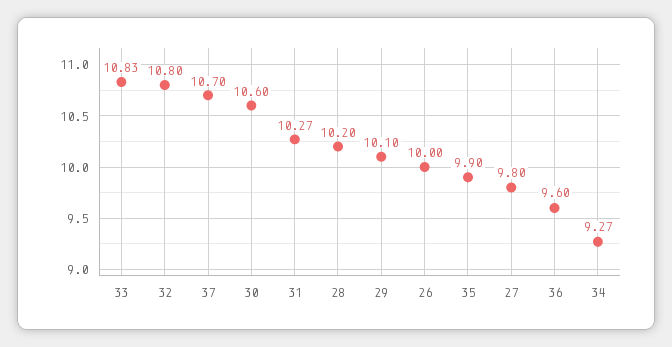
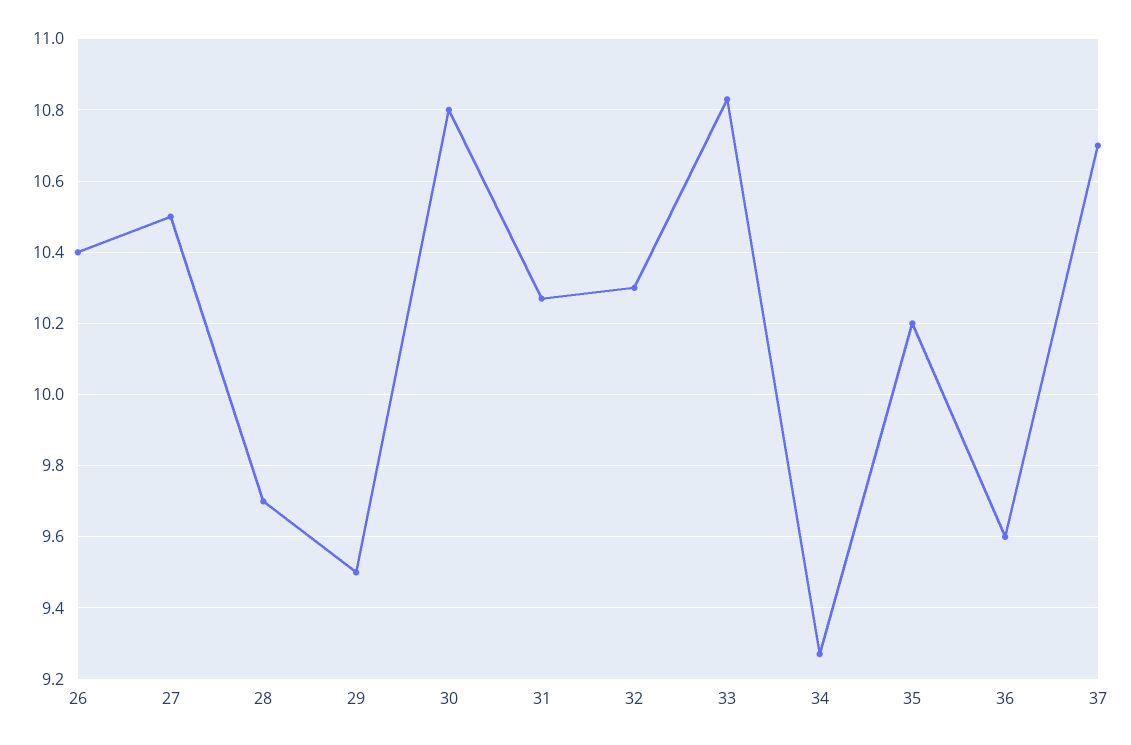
32: 10.8 -> 10.3
30: 10.6 -> 10.8
28: 10.2 -> 9.7
29: 10.1 -> 9.5
26: 10 -> 10.4
35: 9.9 -> 10.2
27: 9.8 -> 10.5

